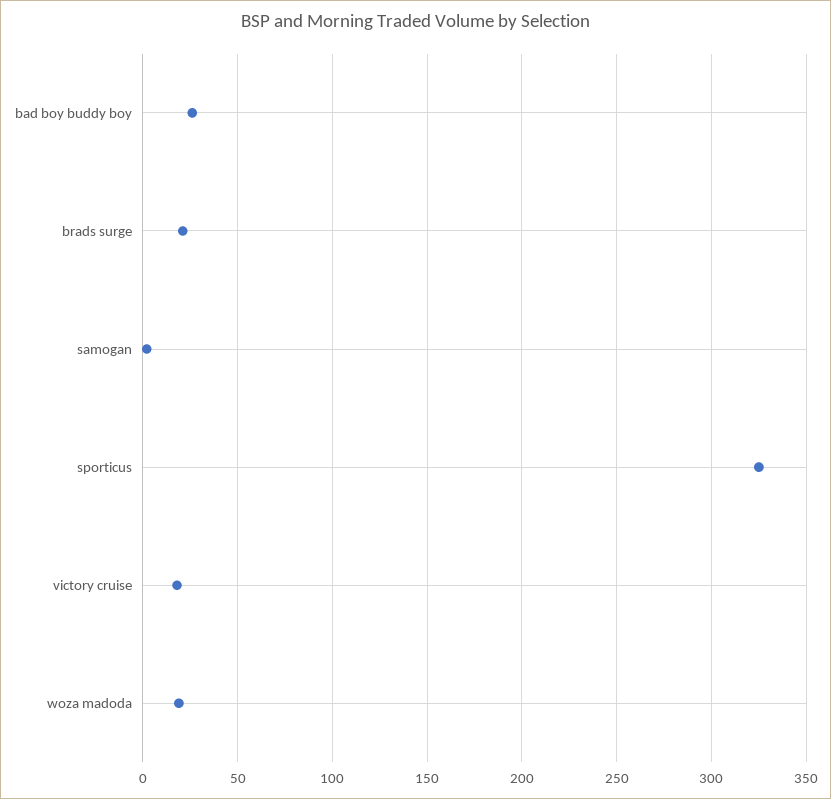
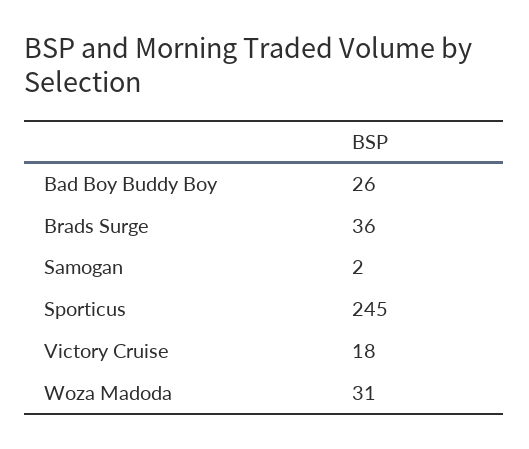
brads surge: 20 -> 36
sporticus: 325 -> 245
woza madoda: 20 -> 31

